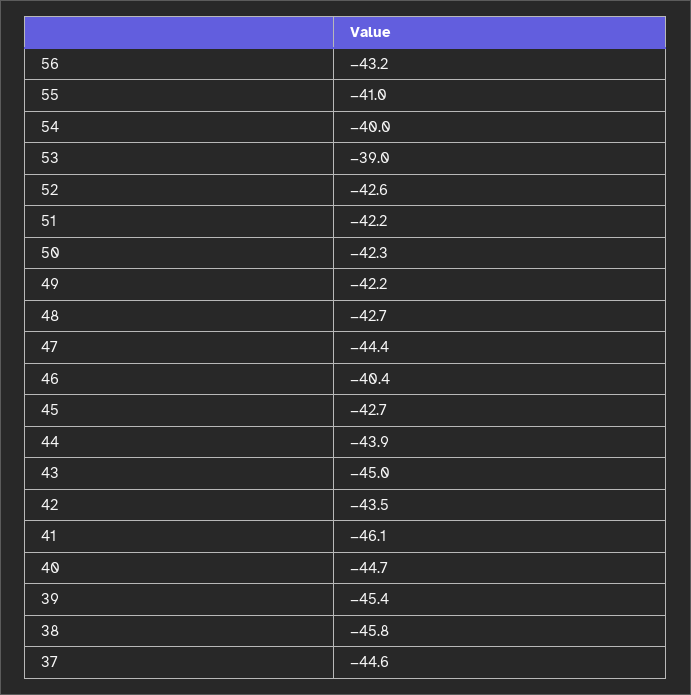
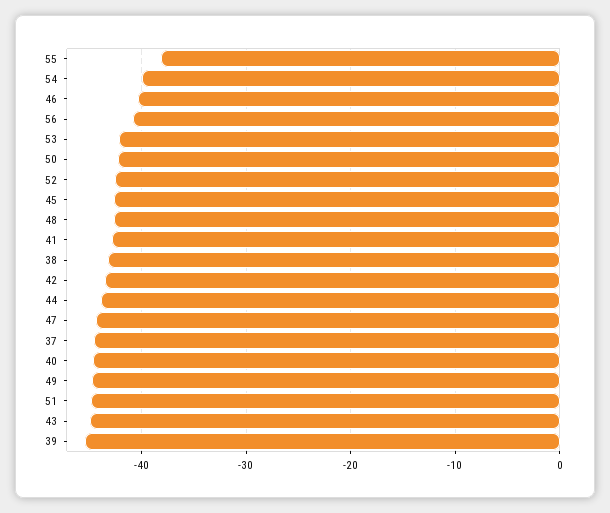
56: -43.2 -> -41
55: -41 -> -38
53: -39 -> -42
51: -42.2 -> -45
49: -42.2 -> -45
41: -46.1 -> -43
38: -45.8 -> -43

